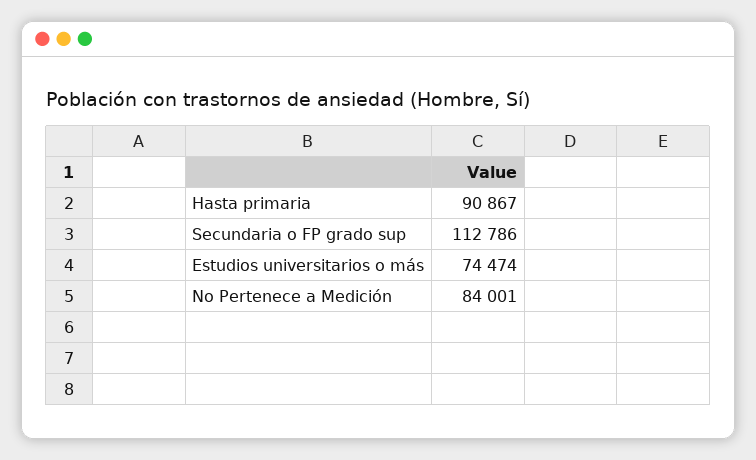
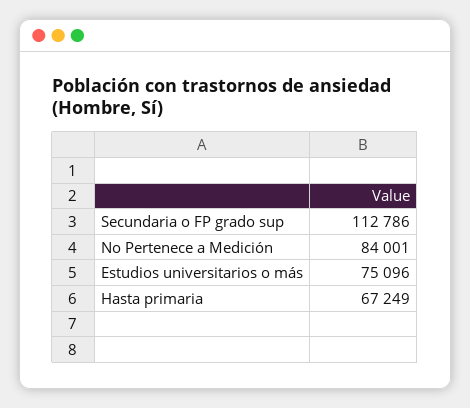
Hasta primaria: 90867 -> 67249
Estudios universitarios o más: 74474 -> 75096

